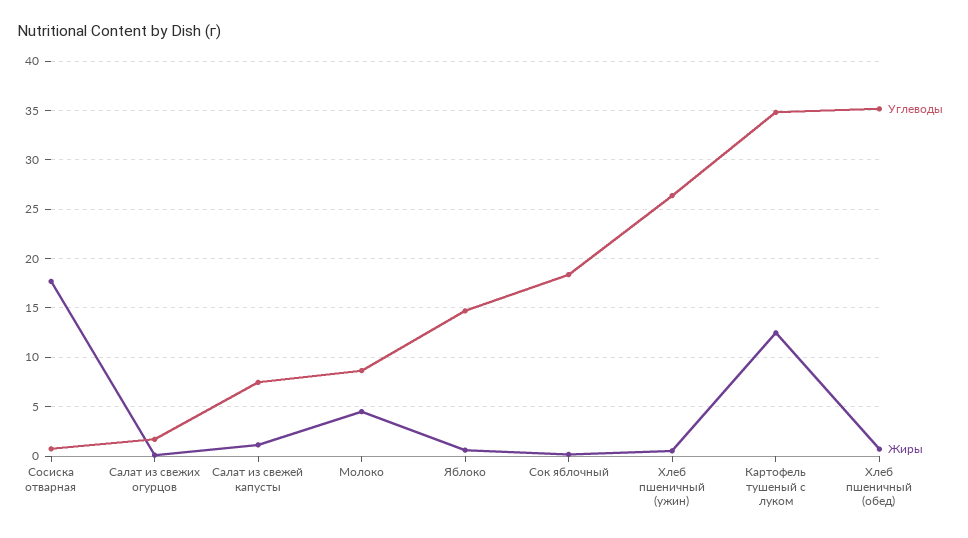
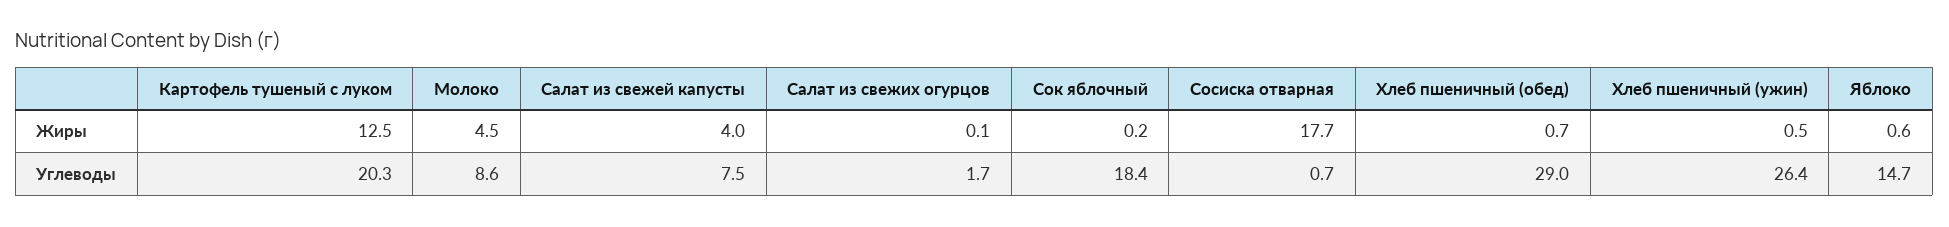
Жиры, Салат из свежей капусты: 1 -> 4
Углеводы, Картофель тушеный с луком: 35 -> 20.3
Углеводы, Хлеб пшеничный (обед): 35 -> 29

